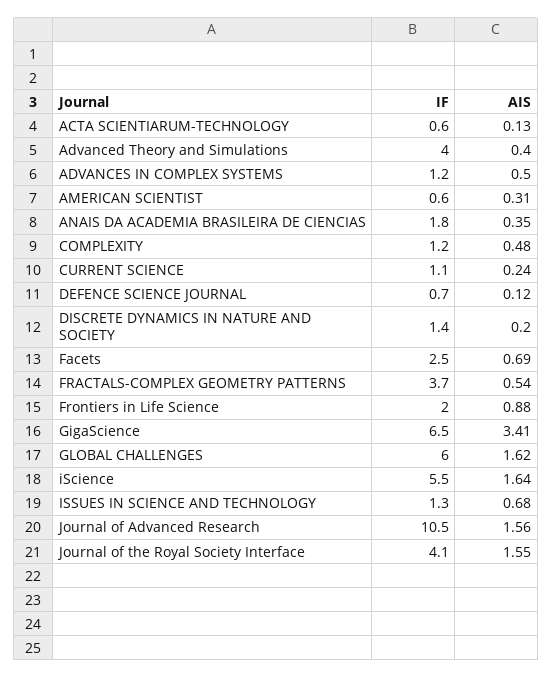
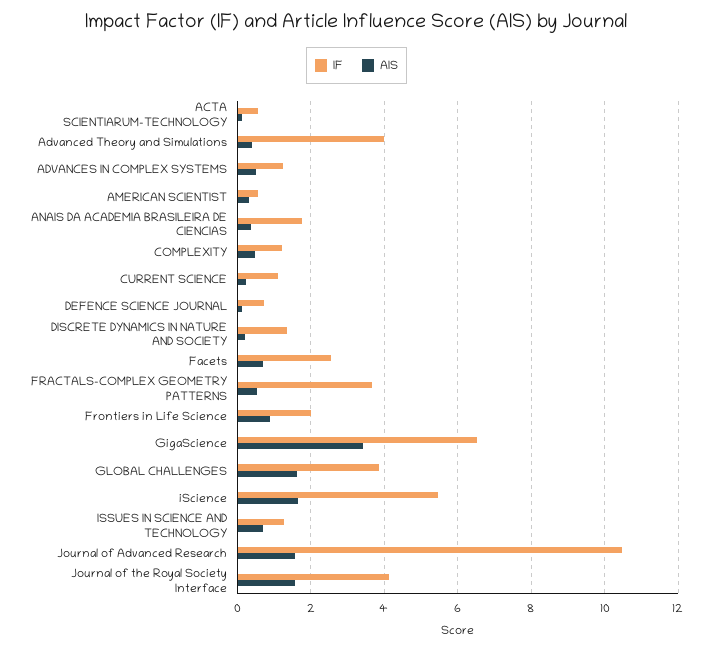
IF, GLOBAL CHALLENGES: 6 -> 3.8

